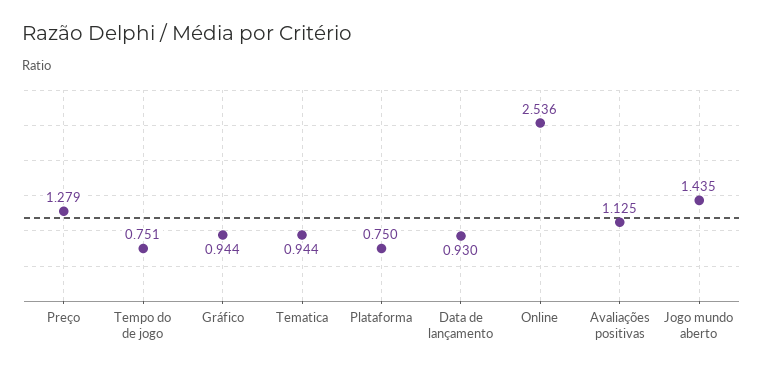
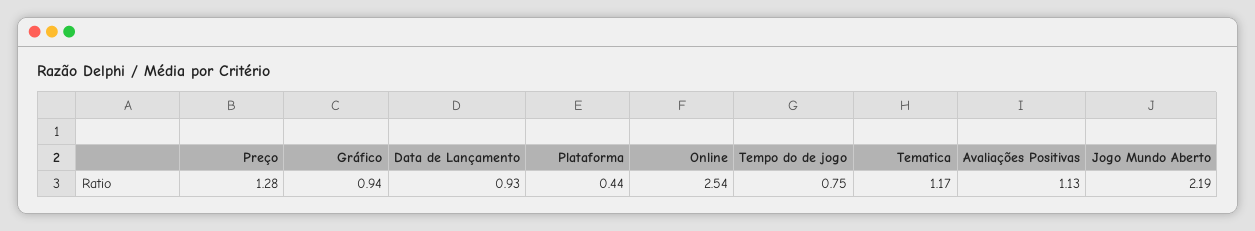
Tematica: 0.944 -> 1.17
Plataforma: 0.75 -> 0.44
Jogo mundo aberto: 1.435 -> 2.19

